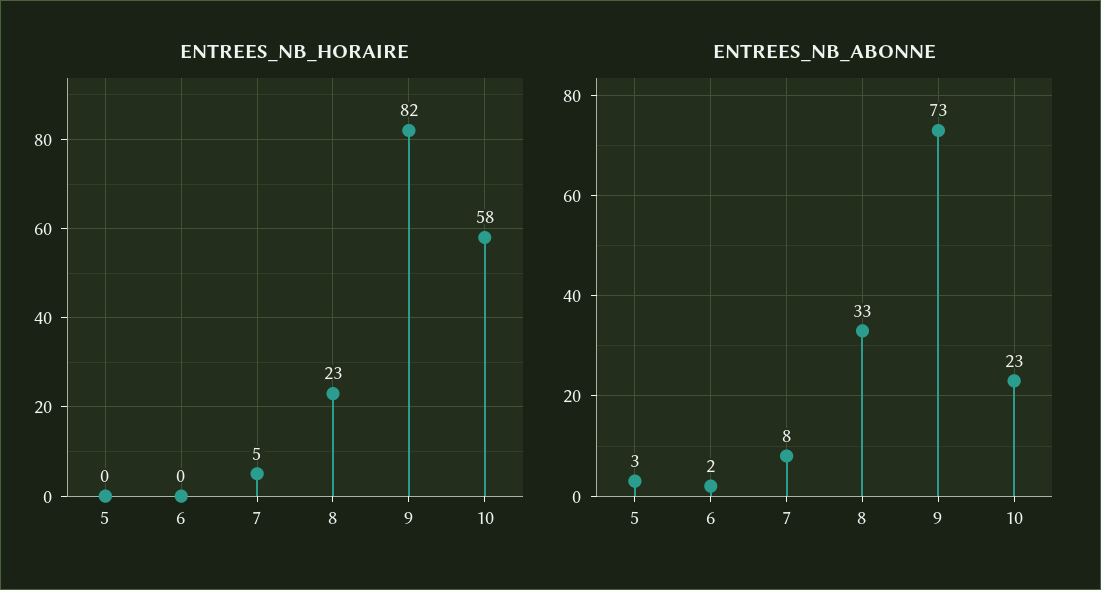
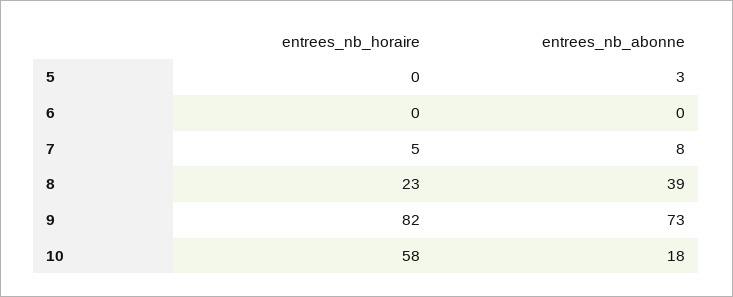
ENTREES_NB_ABONNE, 6: 2 -> 0
ENTREES_NB_ABONNE, 8: 33 -> 39
ENTREES_NB_ABONNE, 10: 23 -> 18

